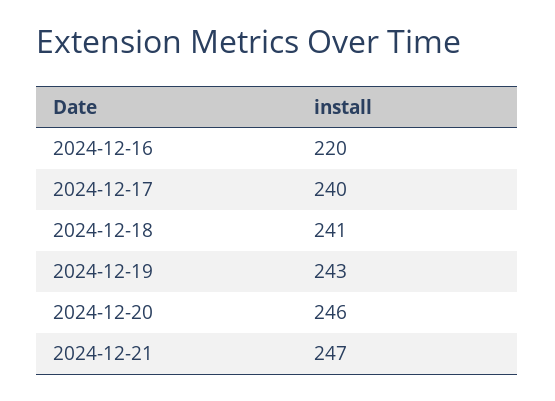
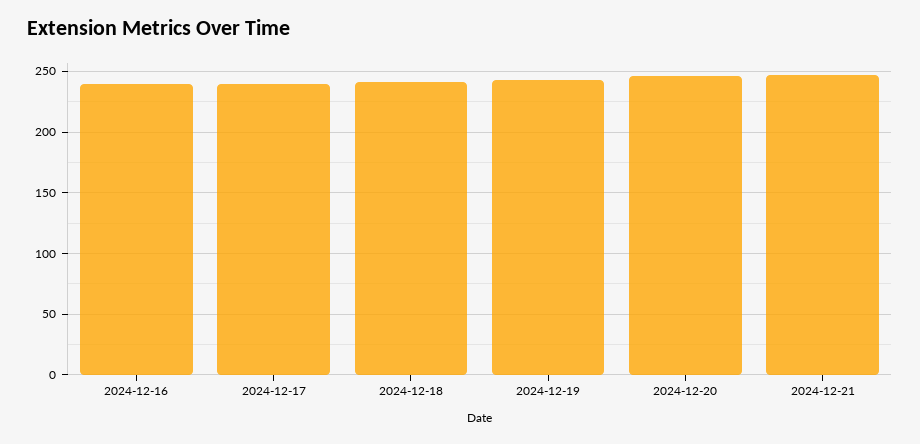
2024-12-16: 220 -> 240

